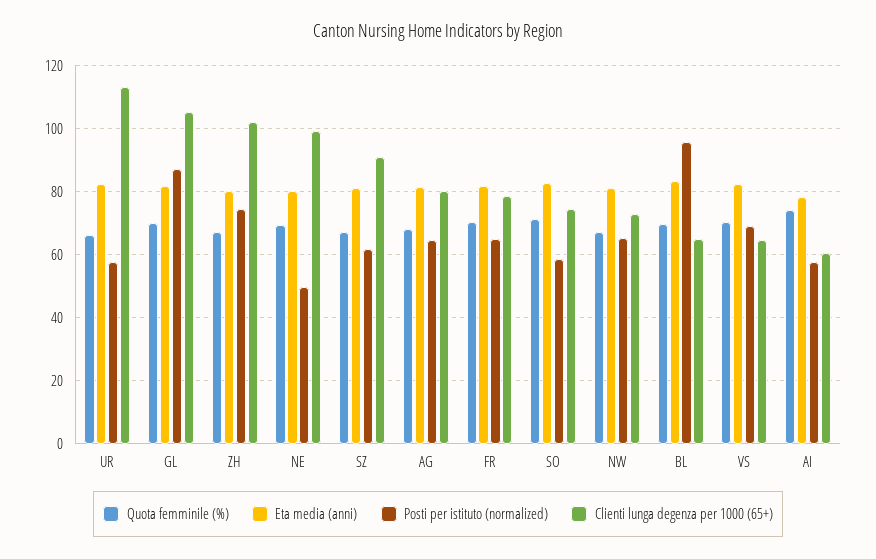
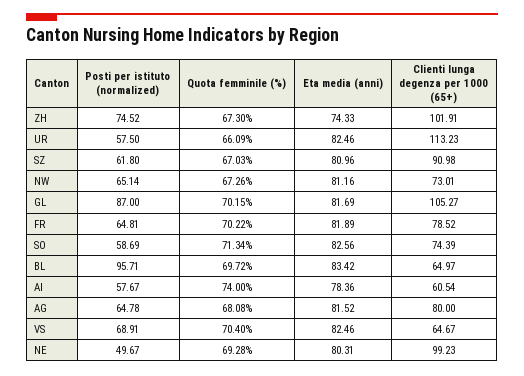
Eta media (anni), ZH: 80 -> 74.33

